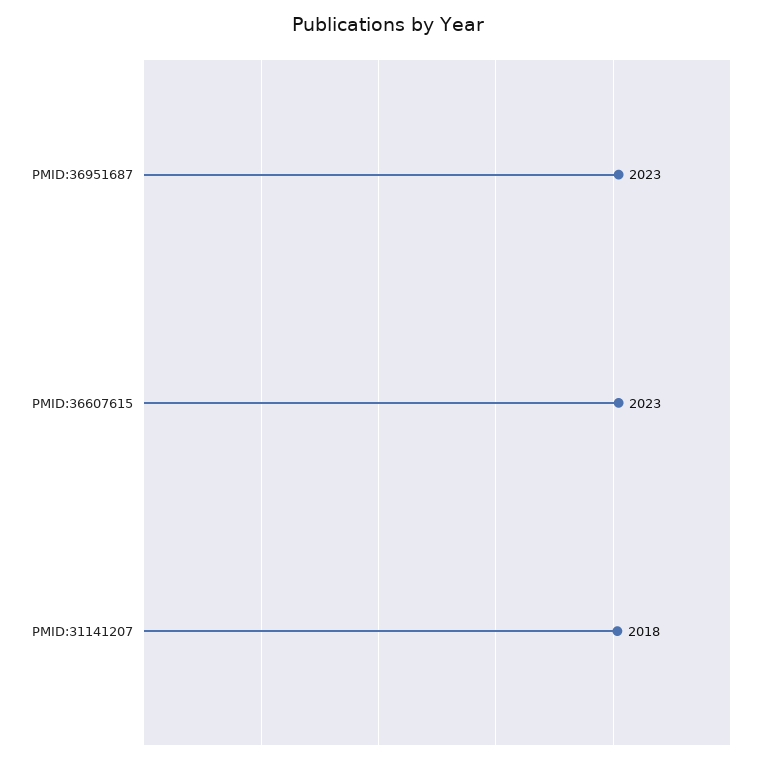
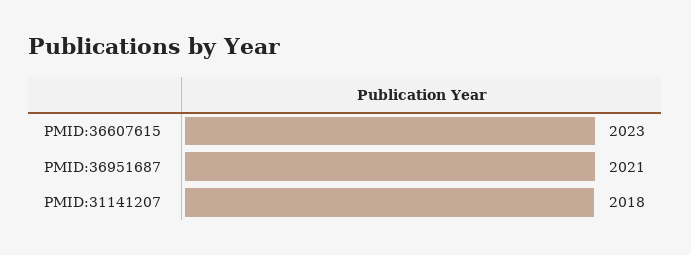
PMID:36951687: 2023 -> 2021

